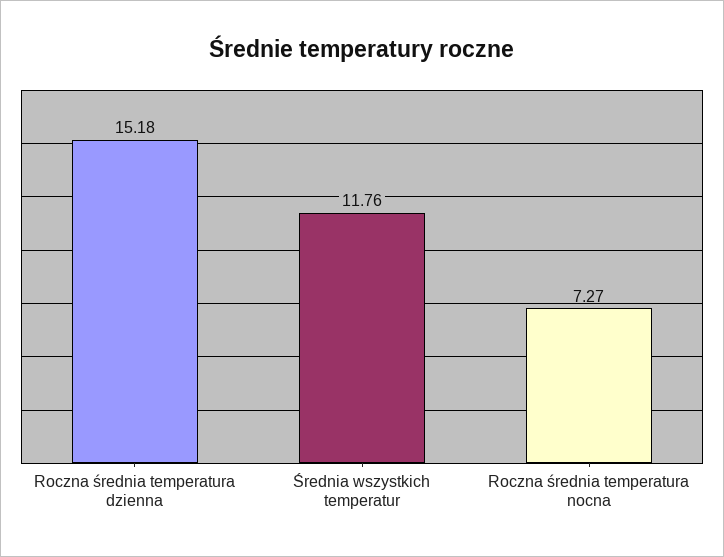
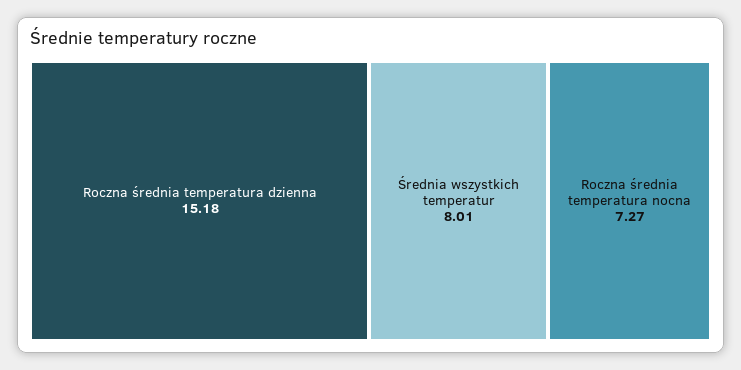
Średnia wszystkich temperatur: 11.76 -> 8.01

